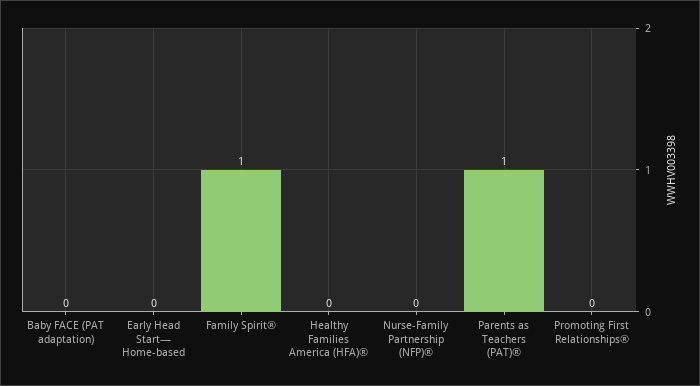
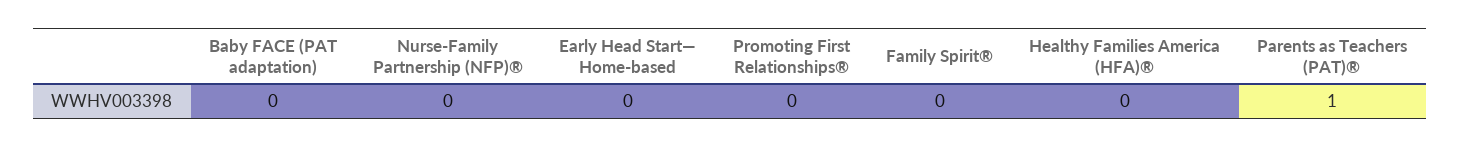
Family Spirit®: 1 -> 0

